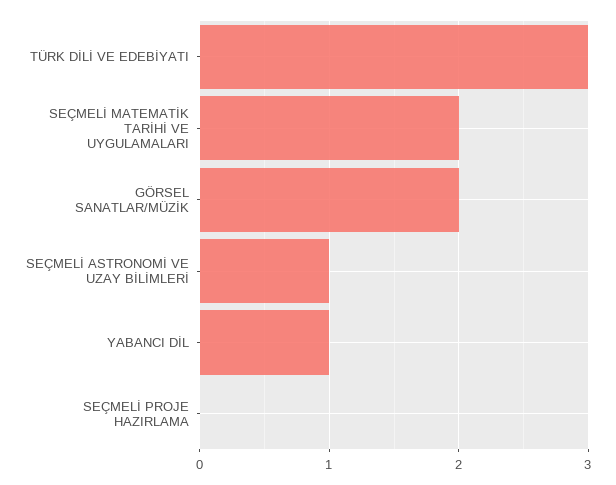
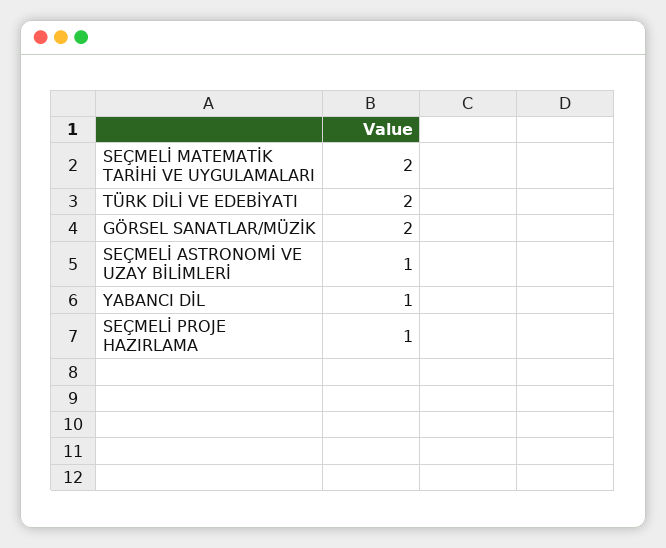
TÜRK DİLİ VE EDEBİYATI: 3 -> 2
SEÇMELİ PROJE HAZIRLAMA: 0 -> 1

